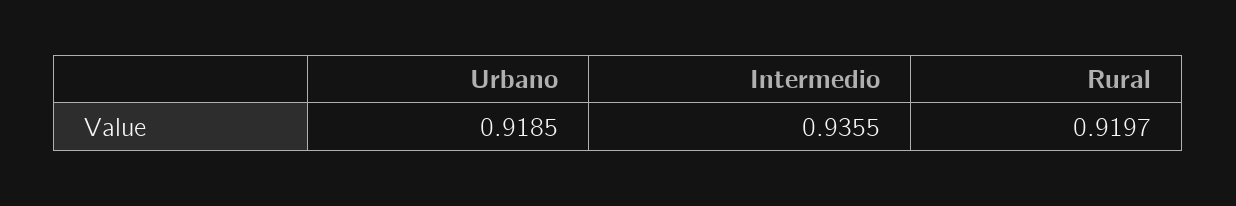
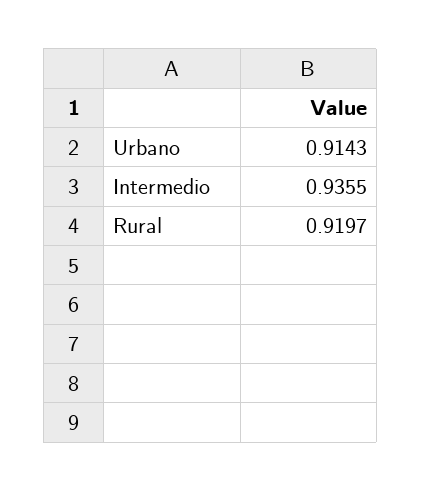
Urbano: 0.9185 -> 0.9143

